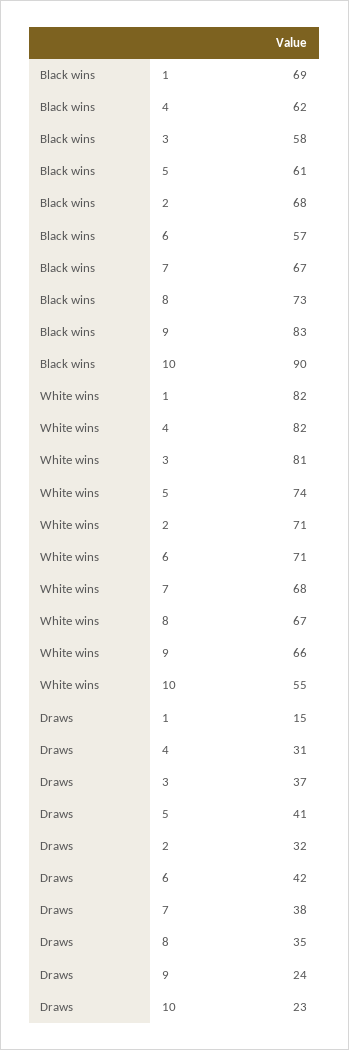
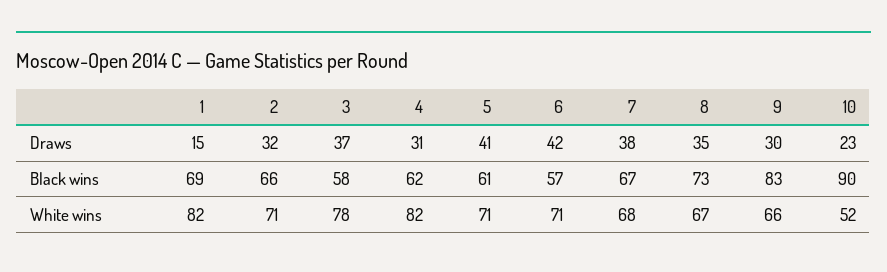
Black wins, 2: 68 -> 66
White wins, 3: 81 -> 78
White wins, 5: 74 -> 71
White wins, 10: 55 -> 52
Draws, 9: 24 -> 30

